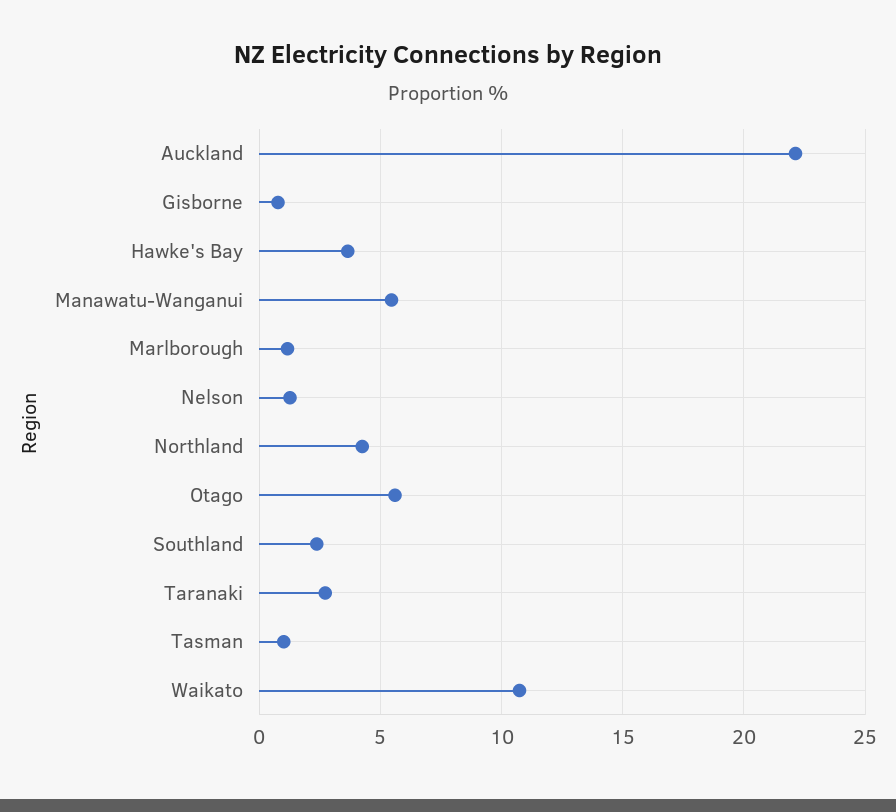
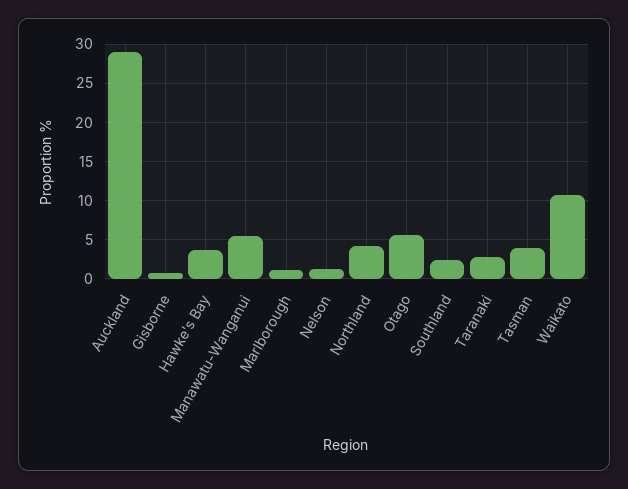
Auckland: 22 -> 29
Tasman: 1 -> 4

